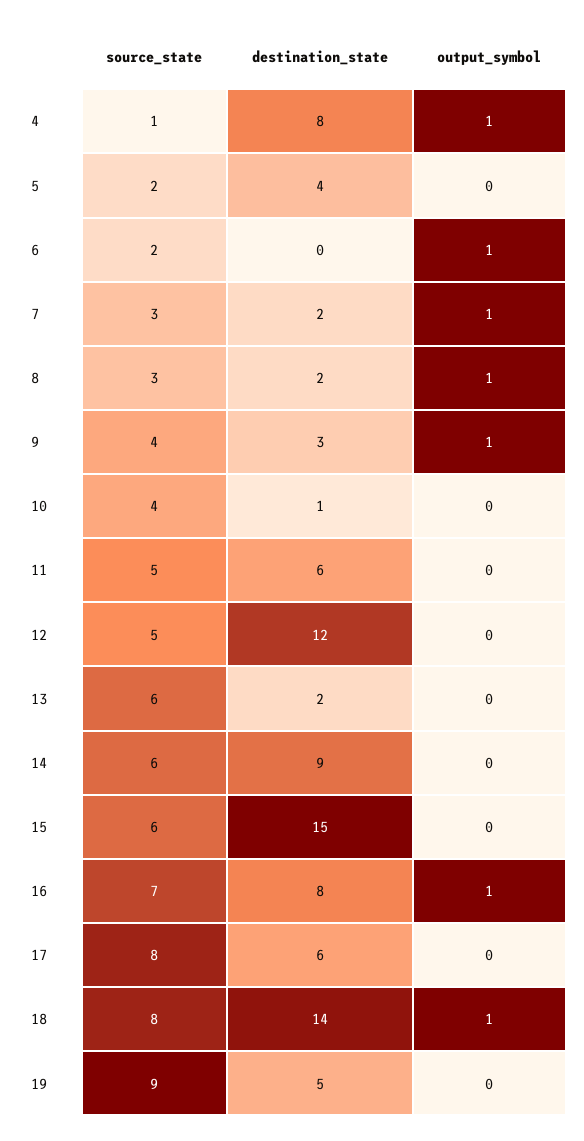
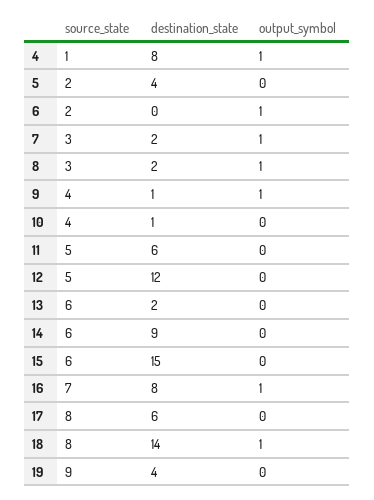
destination_state, 9: 3 -> 1
destination_state, 19: 5 -> 4

